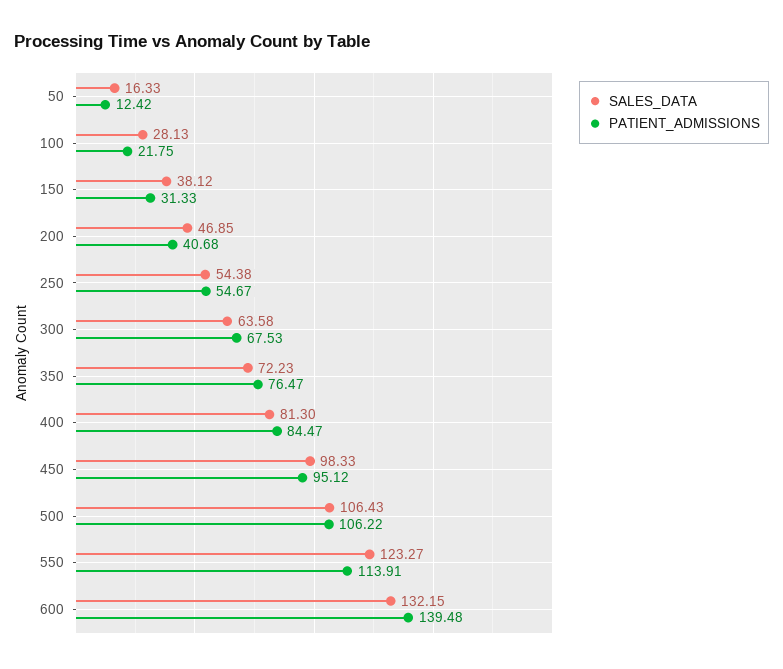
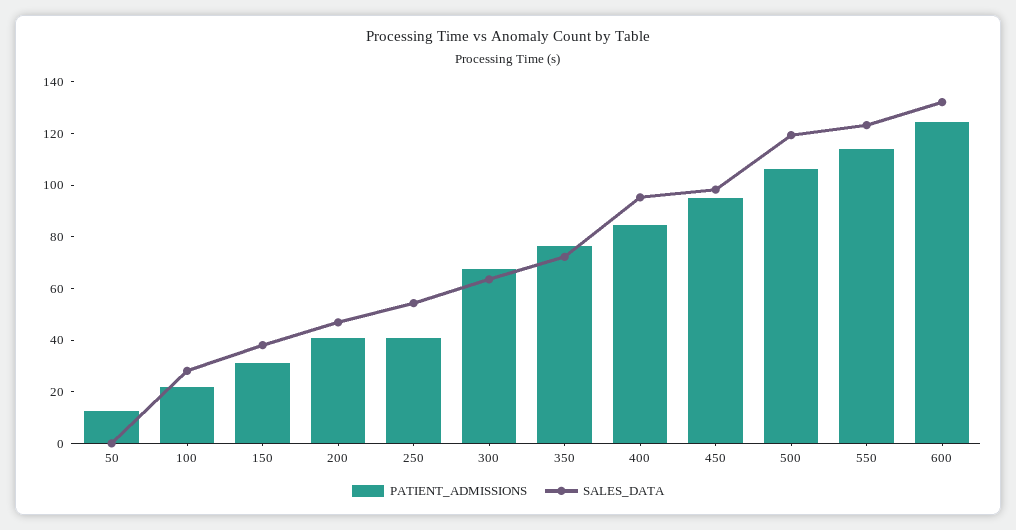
SALES_DATA, 50: 16.33 -> 0
PATIENT_ADMISSIONS, 250: 54.67 -> 40
SALES_DATA, 400: 81.3 -> 95
SALES_DATA, 500: 106.43 -> 120
PATIENT_ADMISSIONS, 600: 139.48 -> 125

